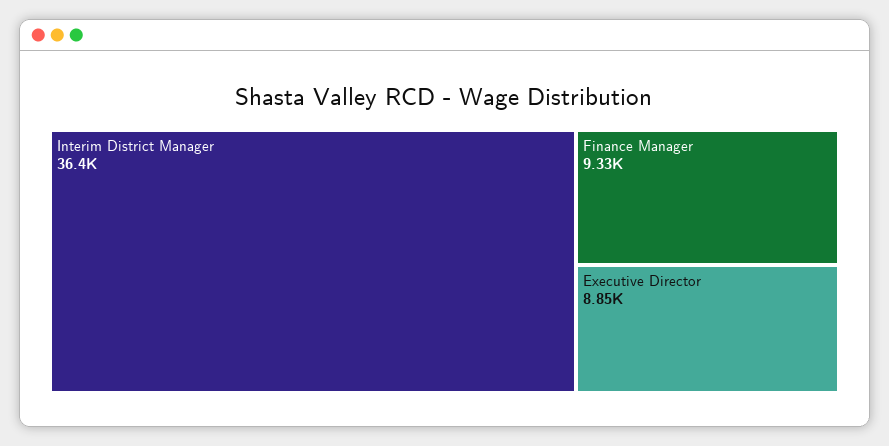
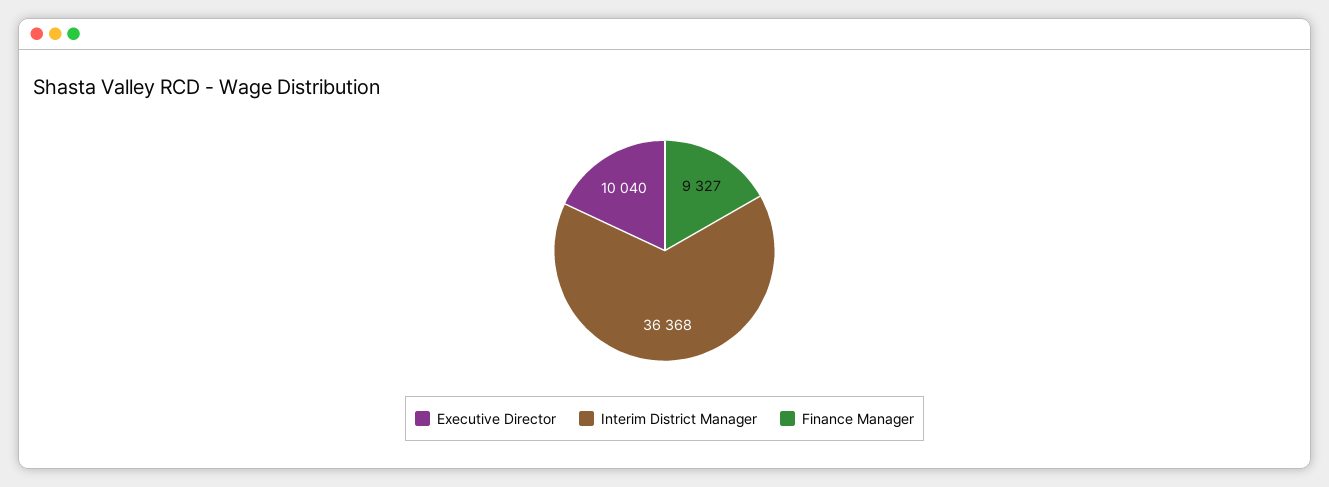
Executive Director: 8850 -> 10040

